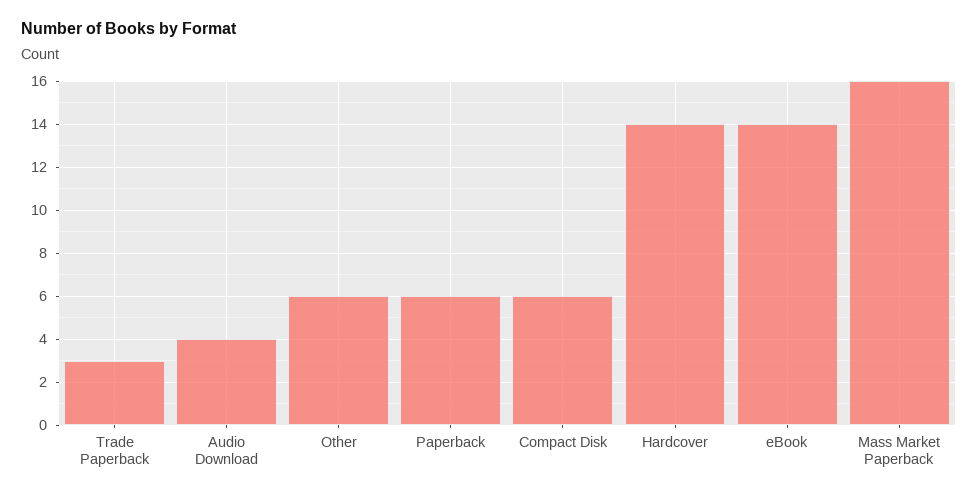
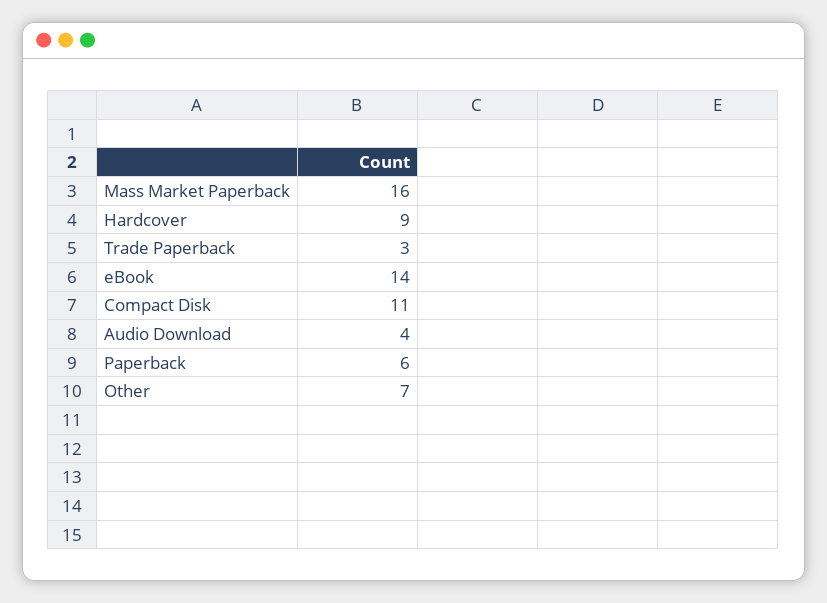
Other: 6 -> 7
Compact Disk: 6 -> 11
Hardcover: 14 -> 9

